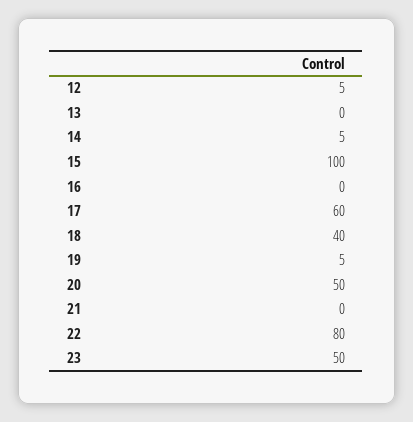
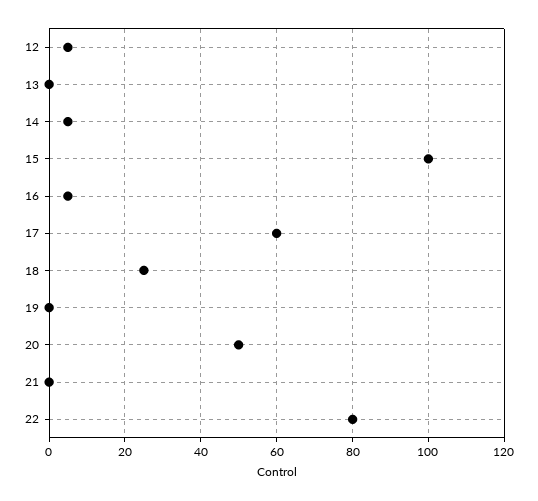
16: 0 -> 5
18: 40 -> 25
19: 5 -> 0
23: 50 -> none

